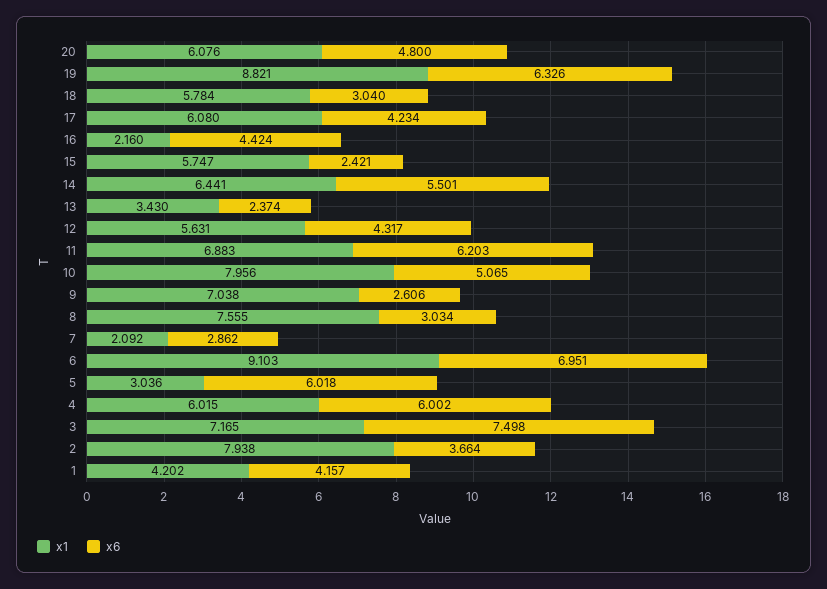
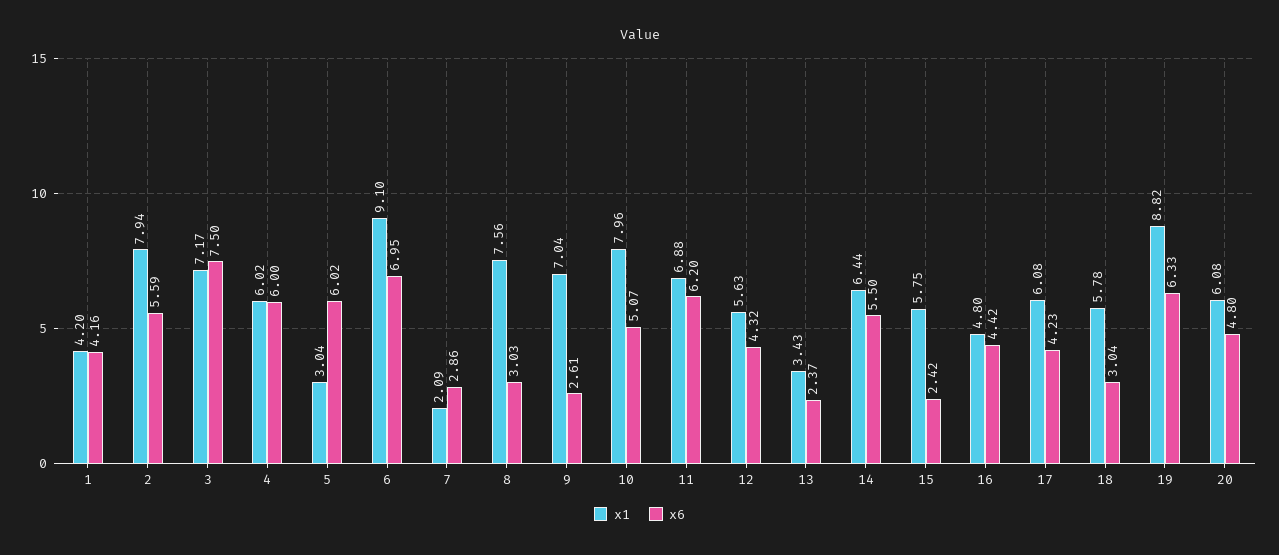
x1, 16: 2.16 -> 4.8
x6, 2: 3.664 -> 5.59

